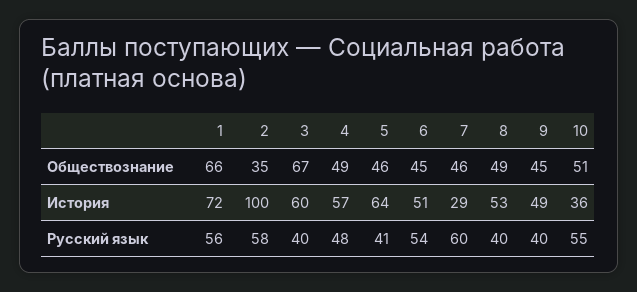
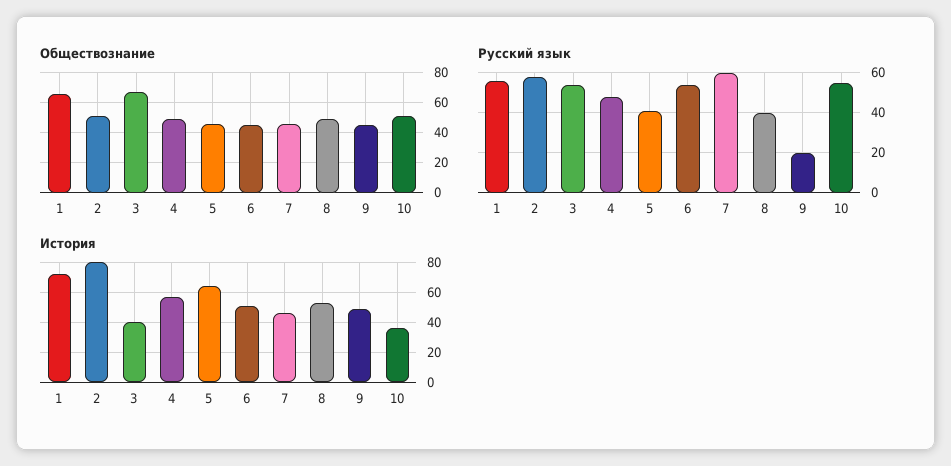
Обществознание, 2: 35 -> 50
История, 2: 100 -> 80
История, 3: 60 -> 40
История, 7: 29 -> 45
Русский язык, 3: 40 -> 55
Русский язык, 9: 40 -> 20

